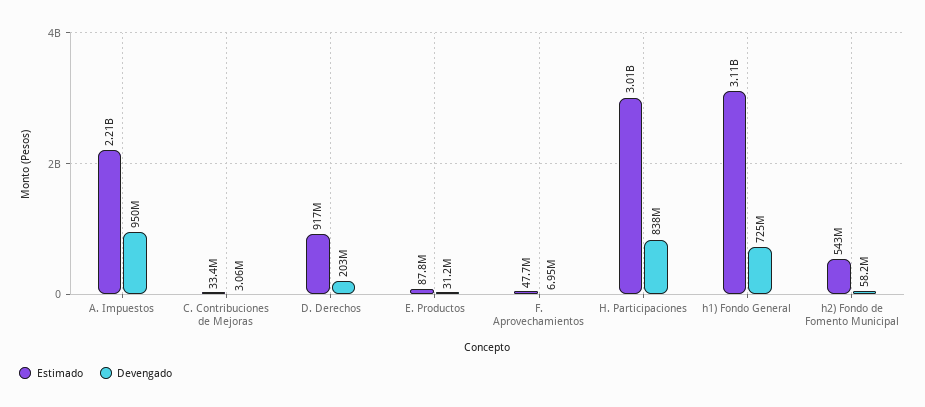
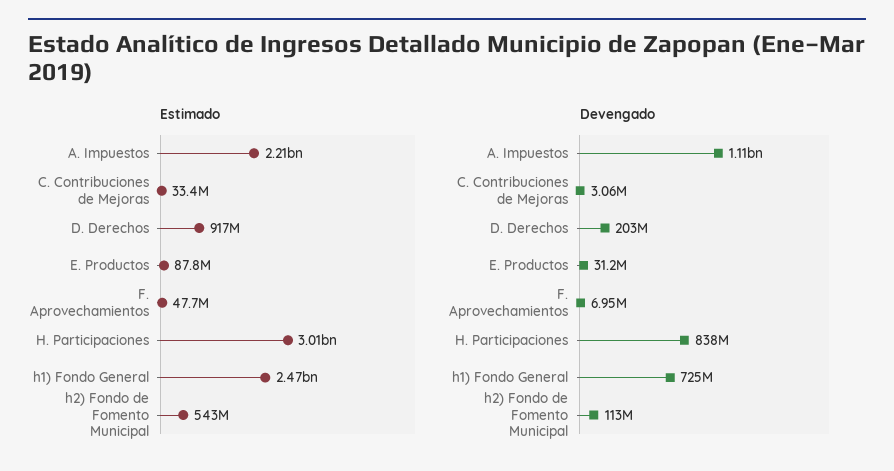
Devengado, A. Impuestos: 950000000 -> 1110000000
Estimado, h1) Fondo General: 3110000000 -> 2470000000
Devengado, h2) Fondo de Fomento Municipal: 58200000 -> 113000000

